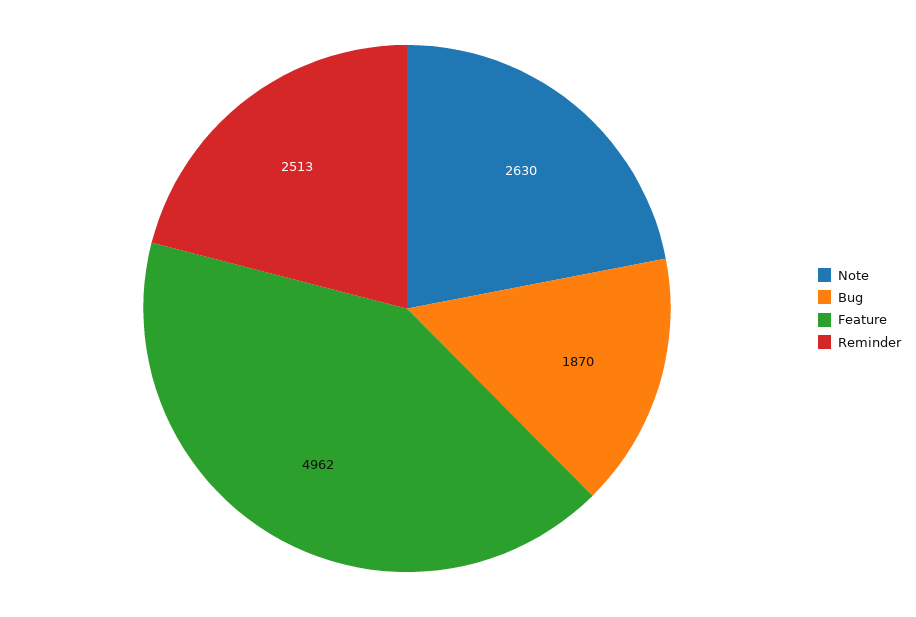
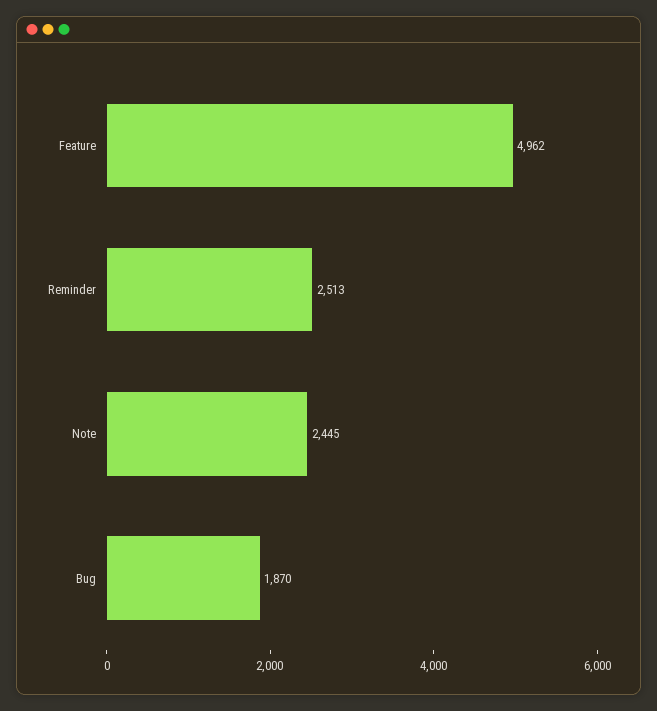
Note: 2630 -> 2445

